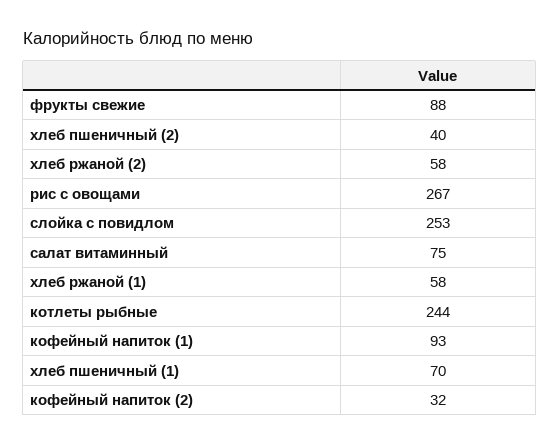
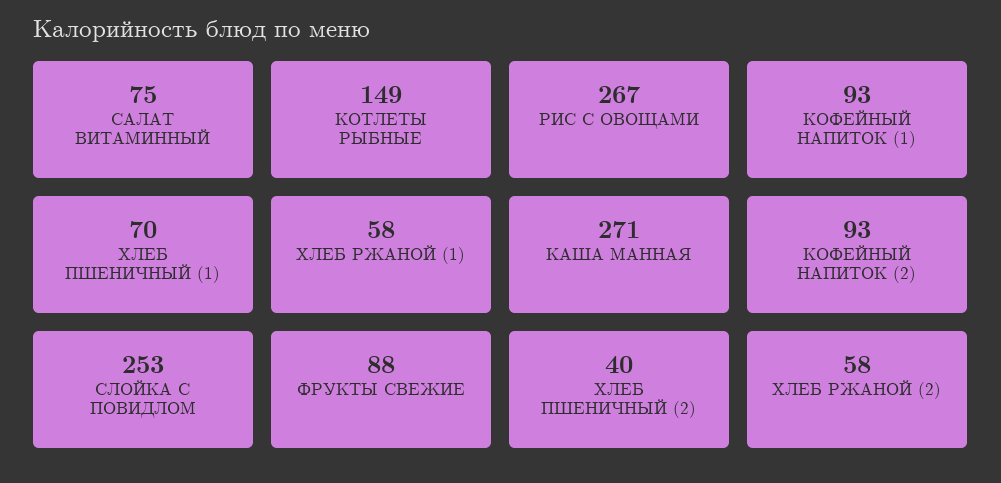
котлеты рыбные: 244 -> 149
кофейный напиток (2): 32 -> 93
КАША МАННАЯ: none -> 271

